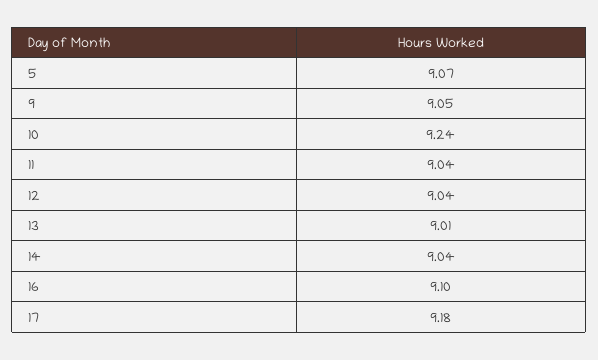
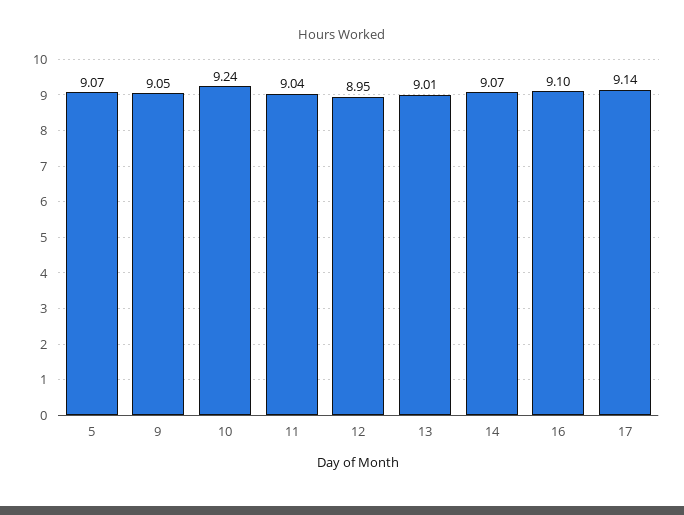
12: 9.04 -> 8.95
14: 9.04 -> 9.07
17: 9.18 -> 9.14

